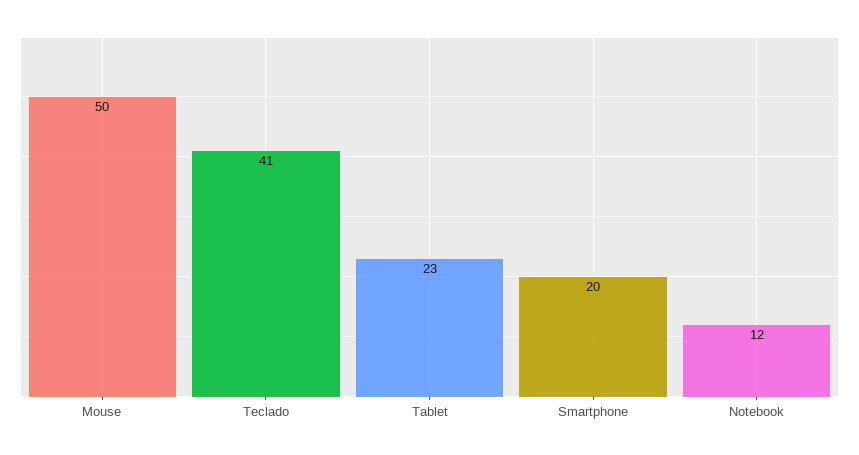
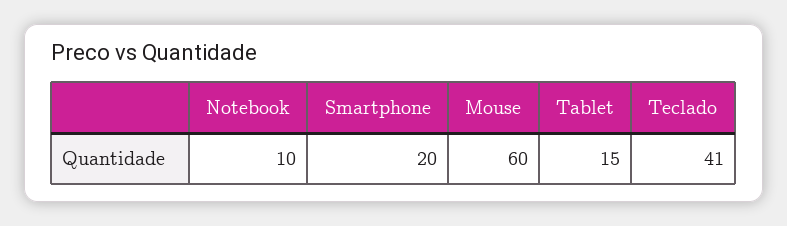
Mouse: 50 -> 60
Tablet: 23 -> 15
Notebook: 12 -> 10

